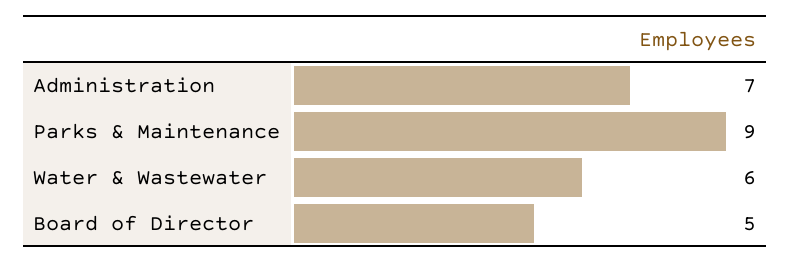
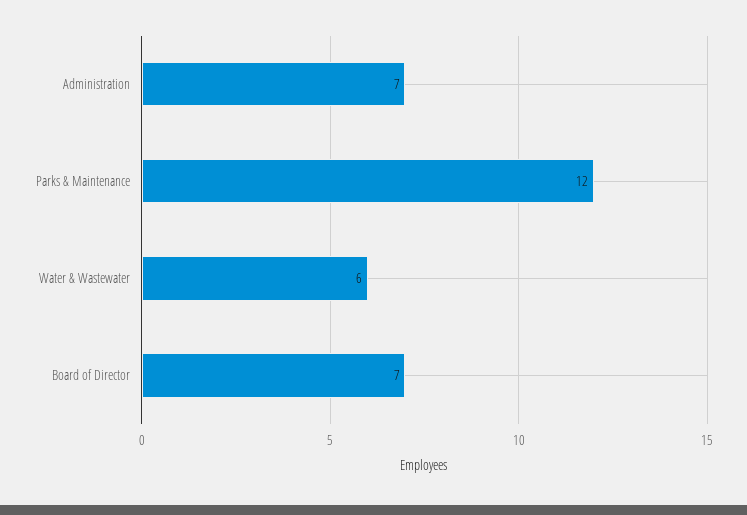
Parks & Maintenance: 9 -> 12
Board of Director: 5 -> 7

